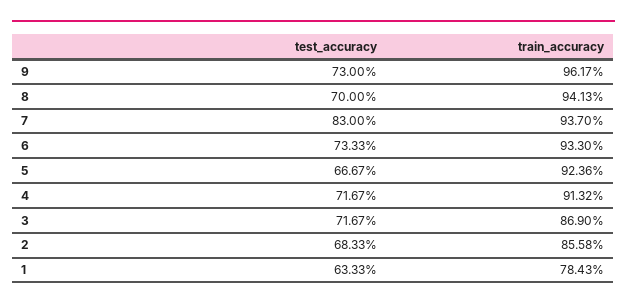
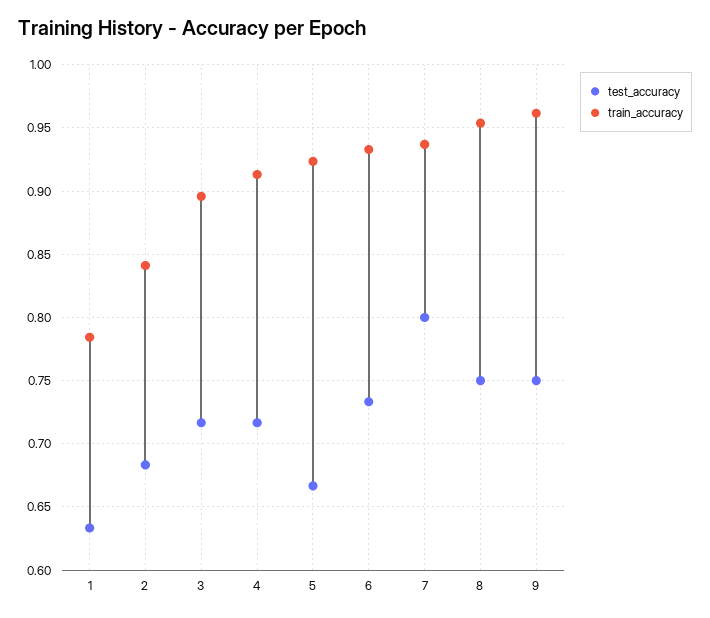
test_accuracy, 9: 0.73 -> 0.75
test_accuracy, 8: 0.7 -> 0.75
train_accuracy, 8: 0.9413 -> 0.955
test_accuracy, 7: 0.83 -> 0.8
train_accuracy, 3: 0.869 -> 0.895
train_accuracy, 2: 0.8558 -> 0.84

